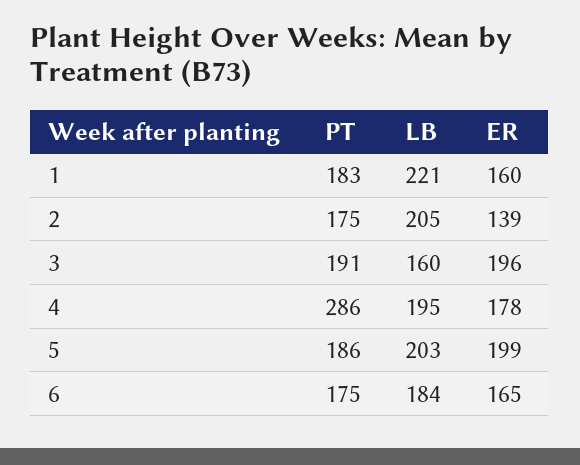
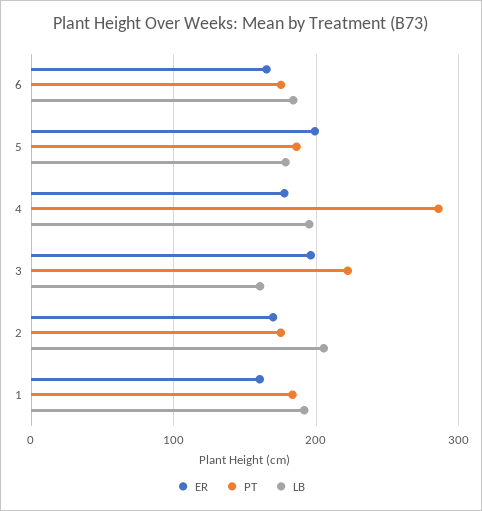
LB, 1: 221 -> 190
ER, 2: 139 -> 170
PT, 3: 191 -> 220
LB, 5: 203 -> 180

